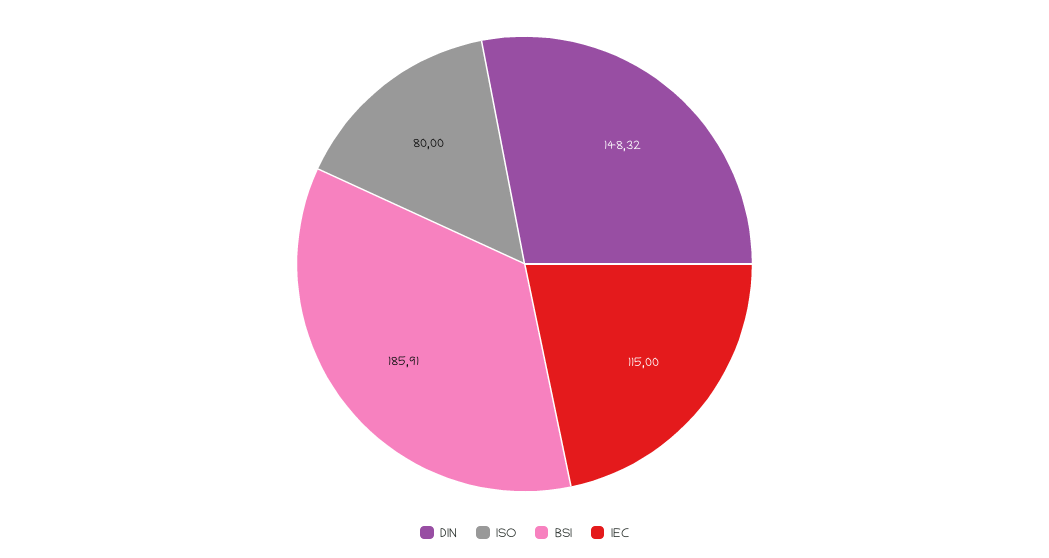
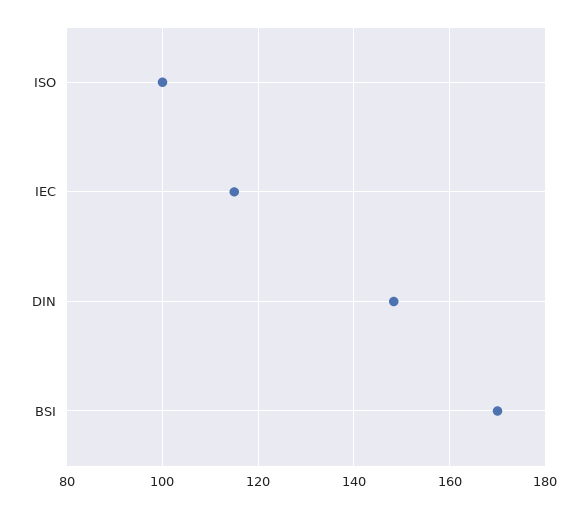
ISO: 80 -> 100
BSI: 185.91 -> 170

